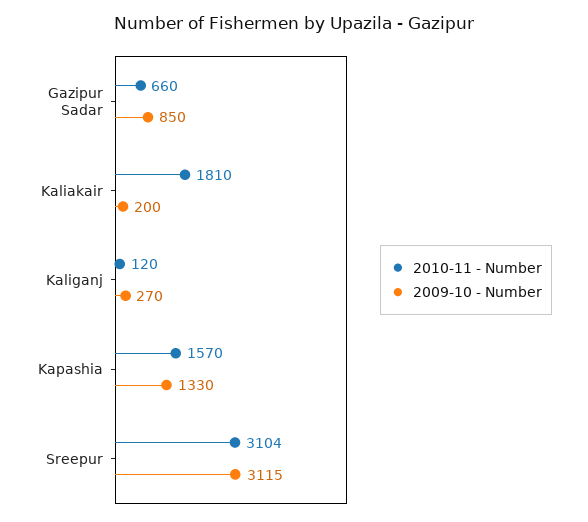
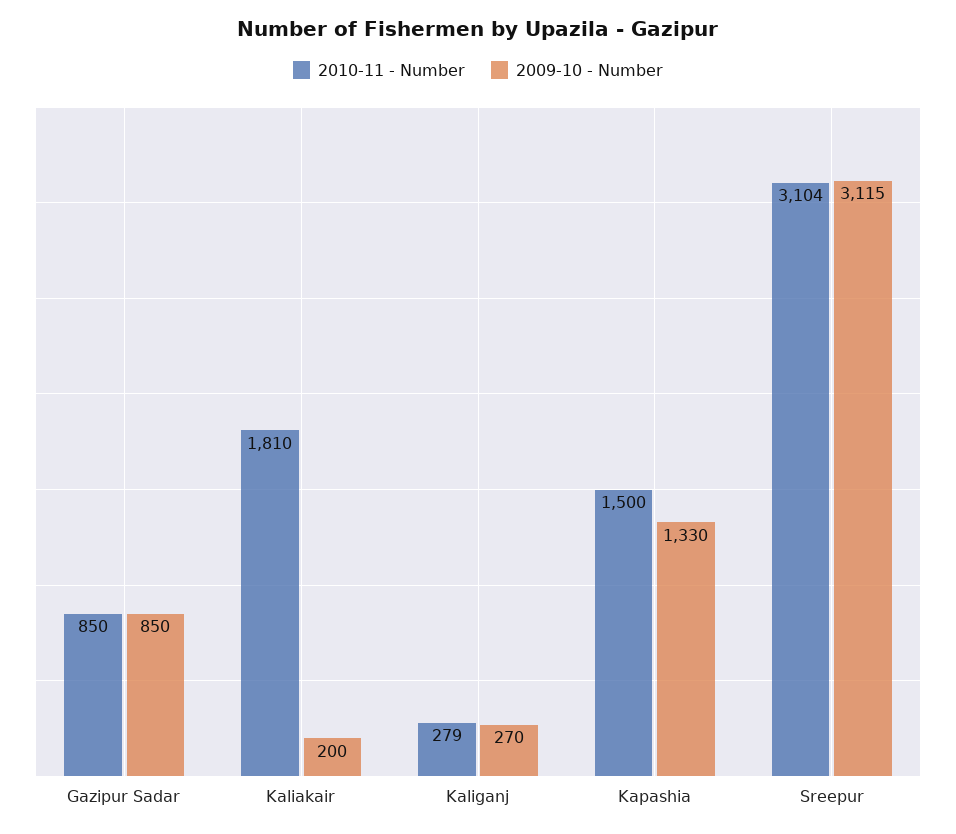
2010-11 - Number, Gazipur Sadar: 660 -> 850
2010-11 - Number, Kaliganj: 120 -> 279
2010-11 - Number, Kapashia: 1570 -> 1500

